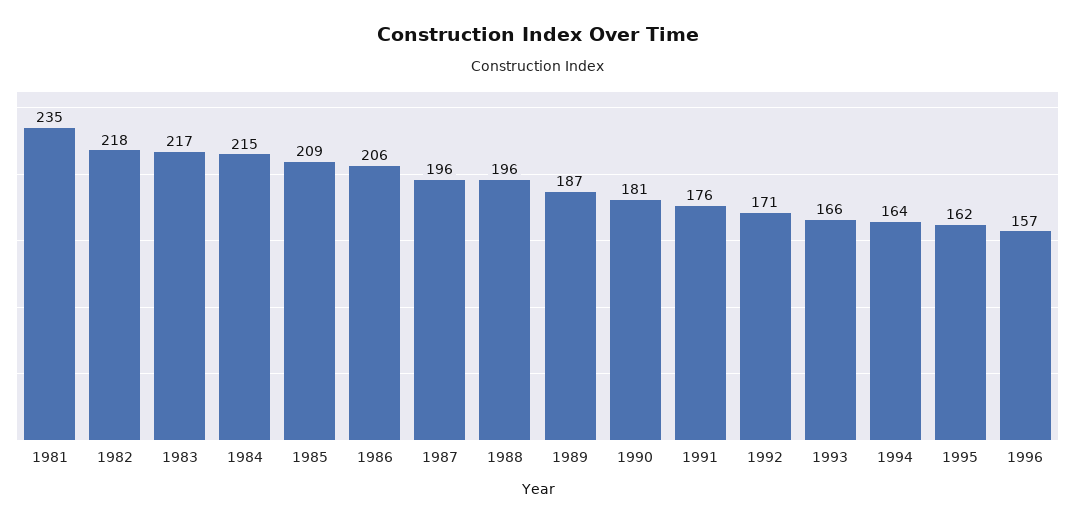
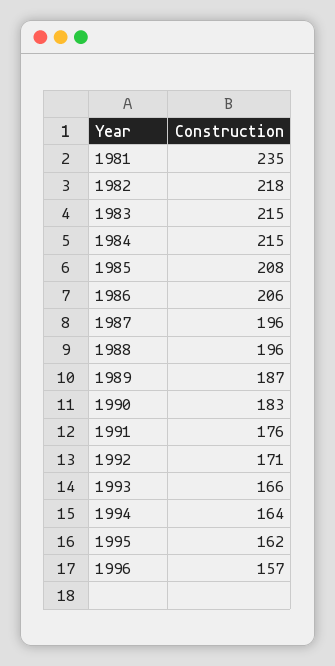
1983: 217 -> 215
1985: 209 -> 208
1990: 181 -> 183

